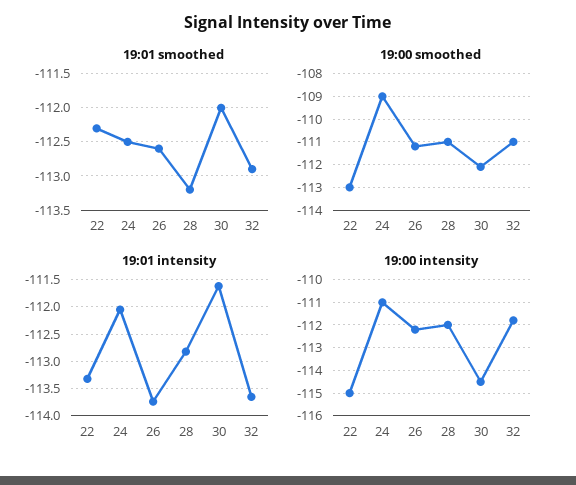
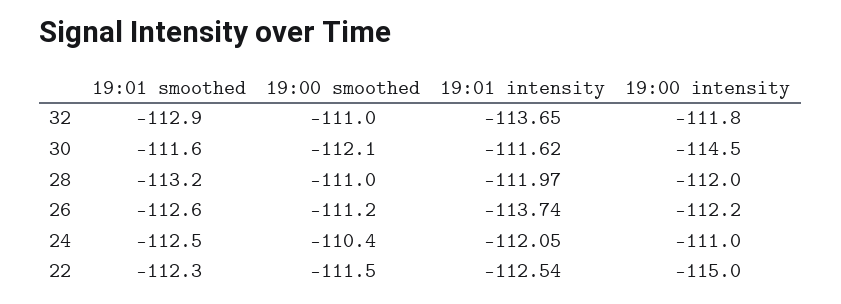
19:01 smoothed, 30: -112 -> -111.6
19:00 smoothed, 22: -113 -> -111.5
19:00 smoothed, 24: -109 -> -110.4
19:01 intensity, 22: -113.25 -> -112.54
19:01 intensity, 28: -112.75 -> -111.97

